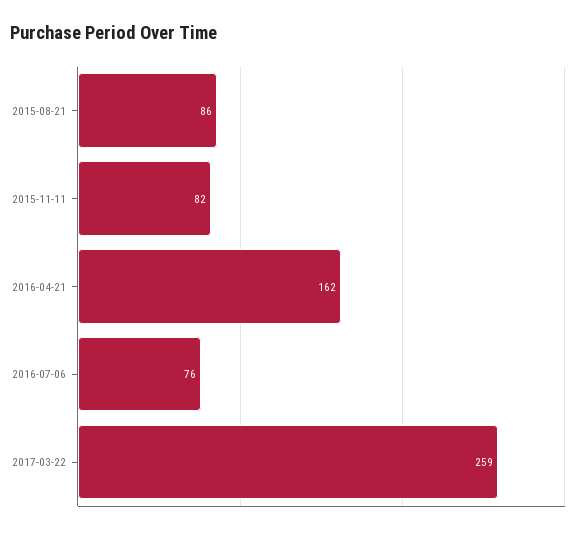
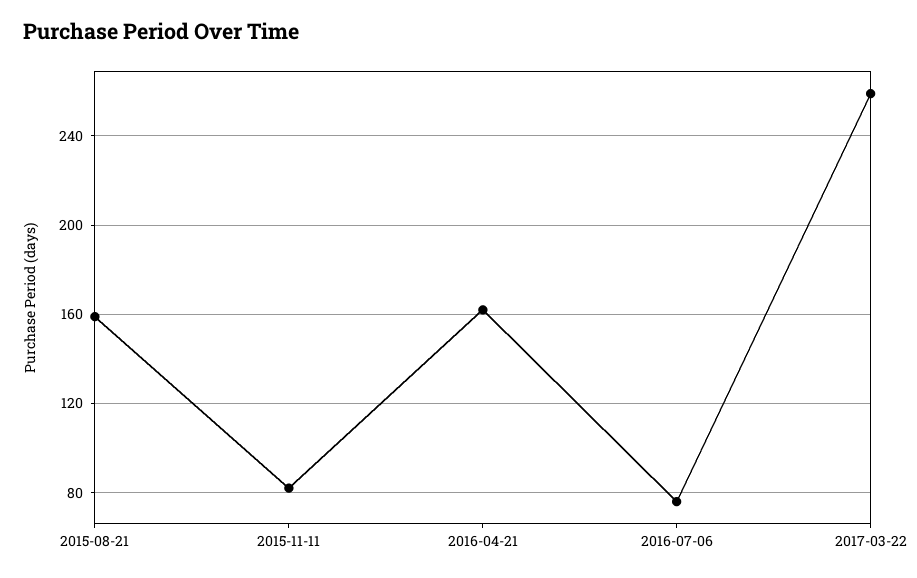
2015-08-21: 86 -> 160

